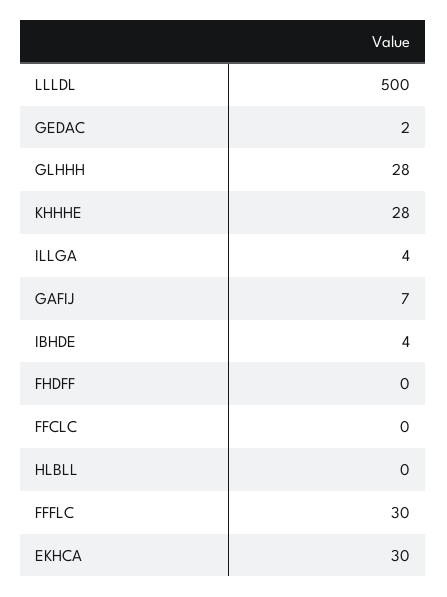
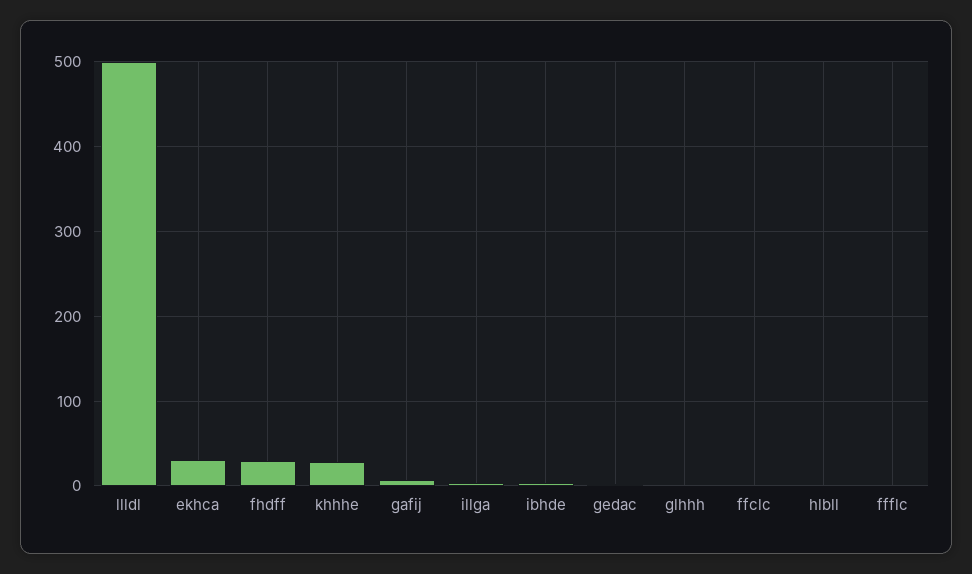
GLHHH: 28 -> 0
FHDFF: 0 -> 30
FFFLC: 30 -> 0

